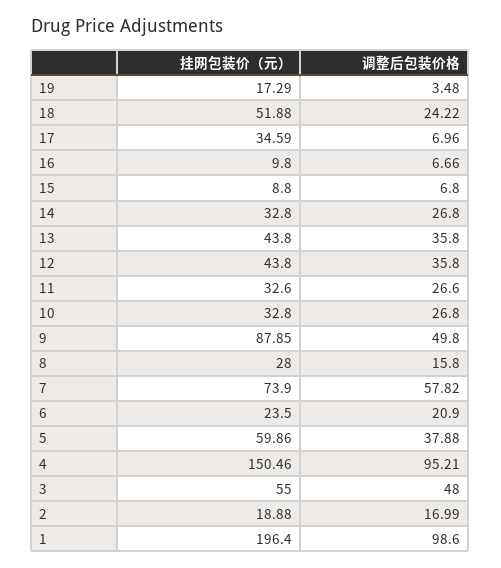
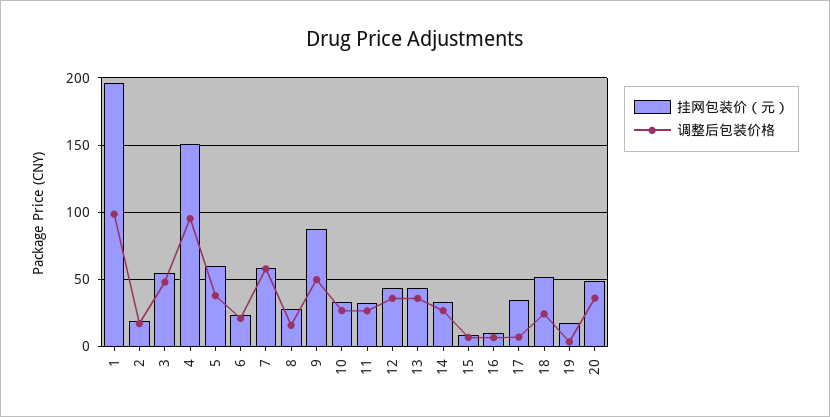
挂网包装价（元）, 7: 73.9 -> 60
挂网包装价（元）, 20: none -> 50
调整后包装价格, 20: none -> 35

